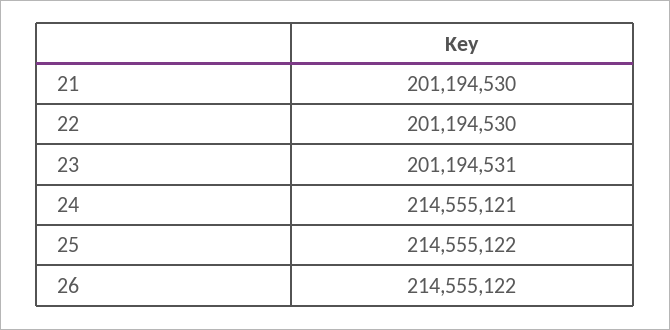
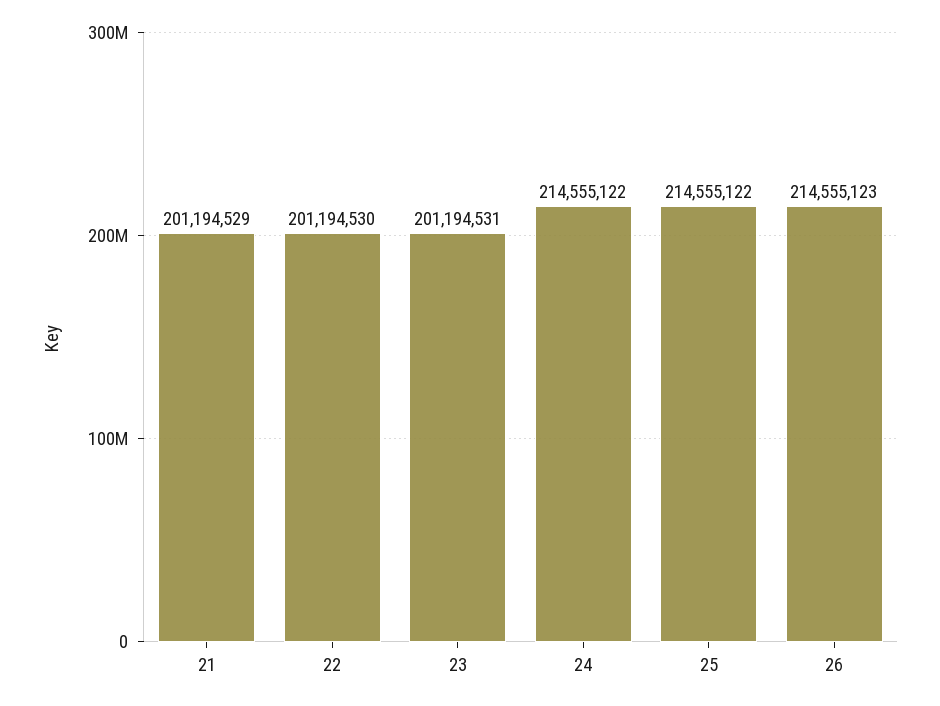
21: 201194530 -> 201194529
24: 214555121 -> 214555122
26: 214555122 -> 214555123

